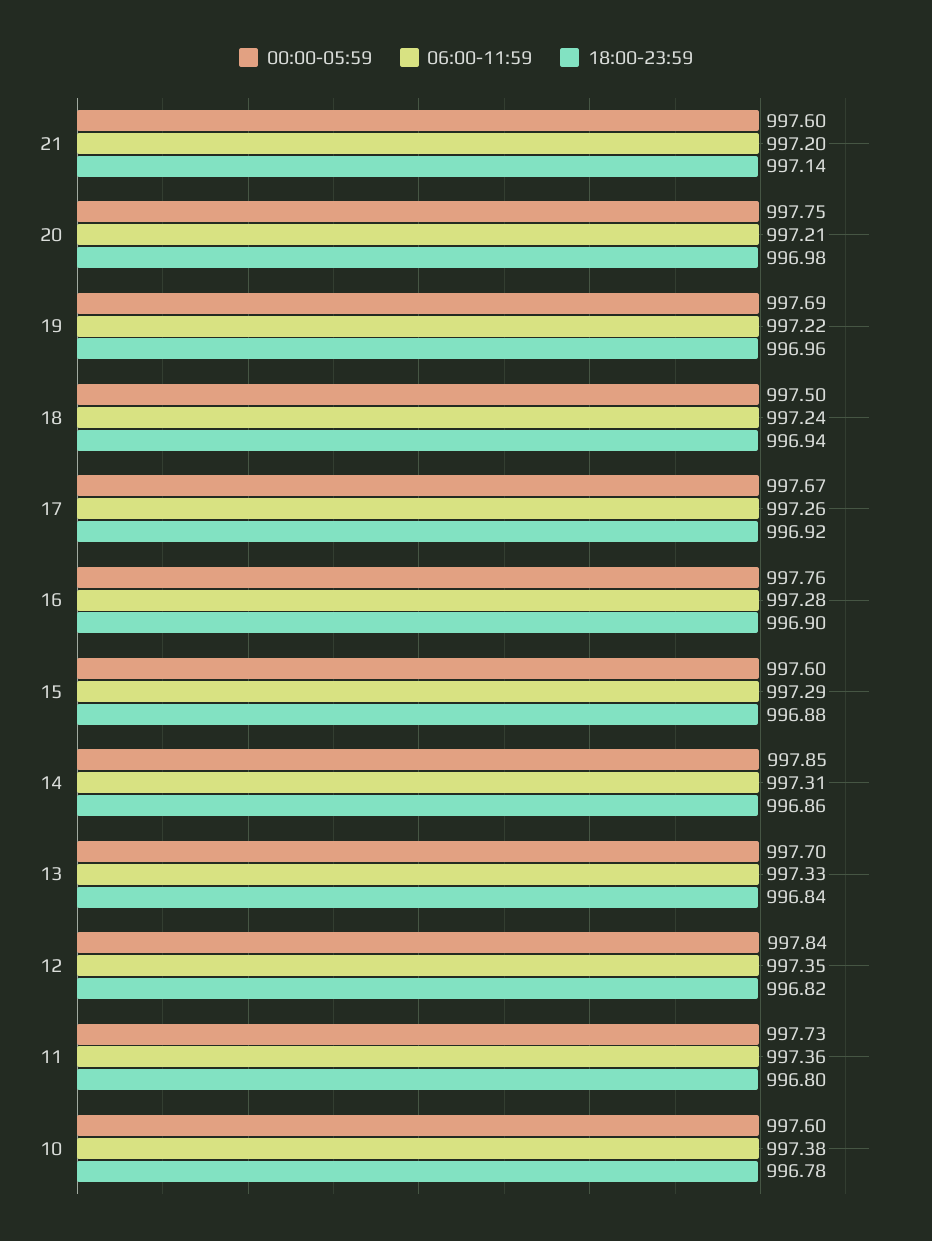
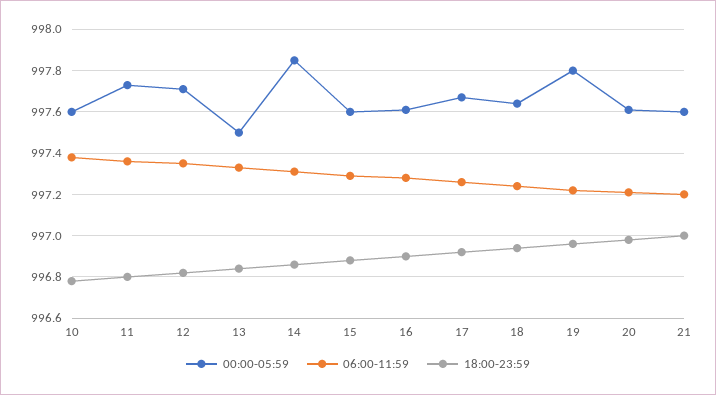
18:00-23:59, 21: 997.14 -> 997
00:00-05:59, 20: 997.75 -> 997.6
00:00-05:59, 19: 997.69 -> 997.8
00:00-05:59, 18: 997.5 -> 997.65
00:00-05:59, 16: 997.76 -> 997.6
00:00-05:59, 13: 997.7 -> 997.5
00:00-05:59, 12: 997.84 -> 997.7

